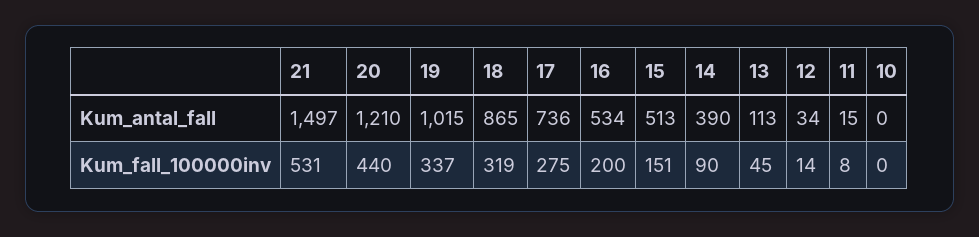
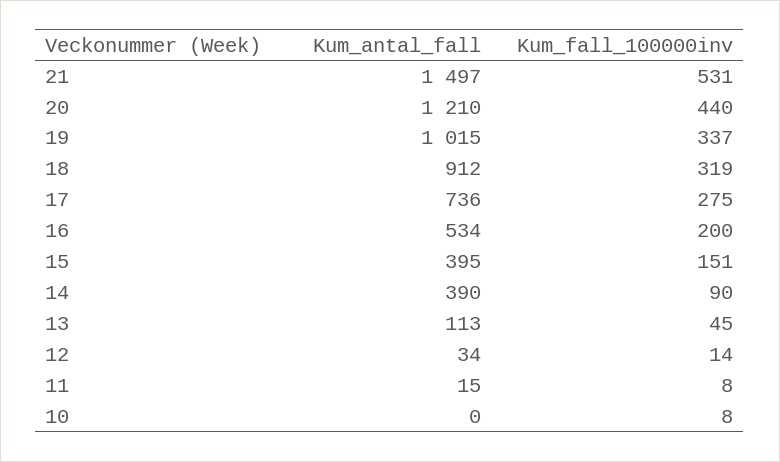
18, Kum_antal_fall: 865 -> 912
15, Kum_antal_fall: 513 -> 395
10, Kum_fall_100000inv: 0 -> 8

